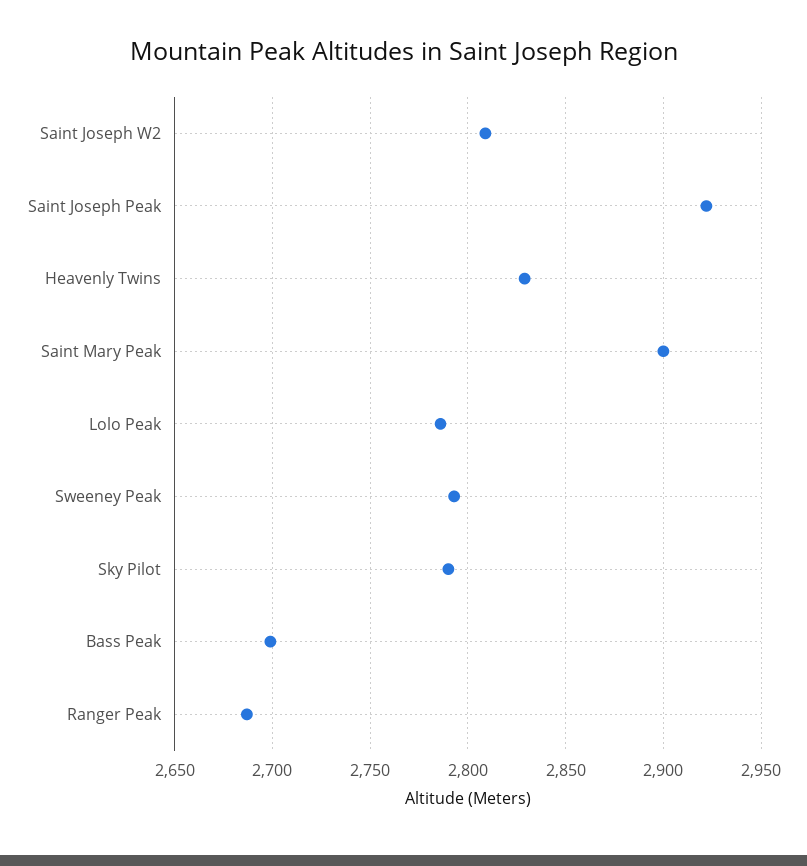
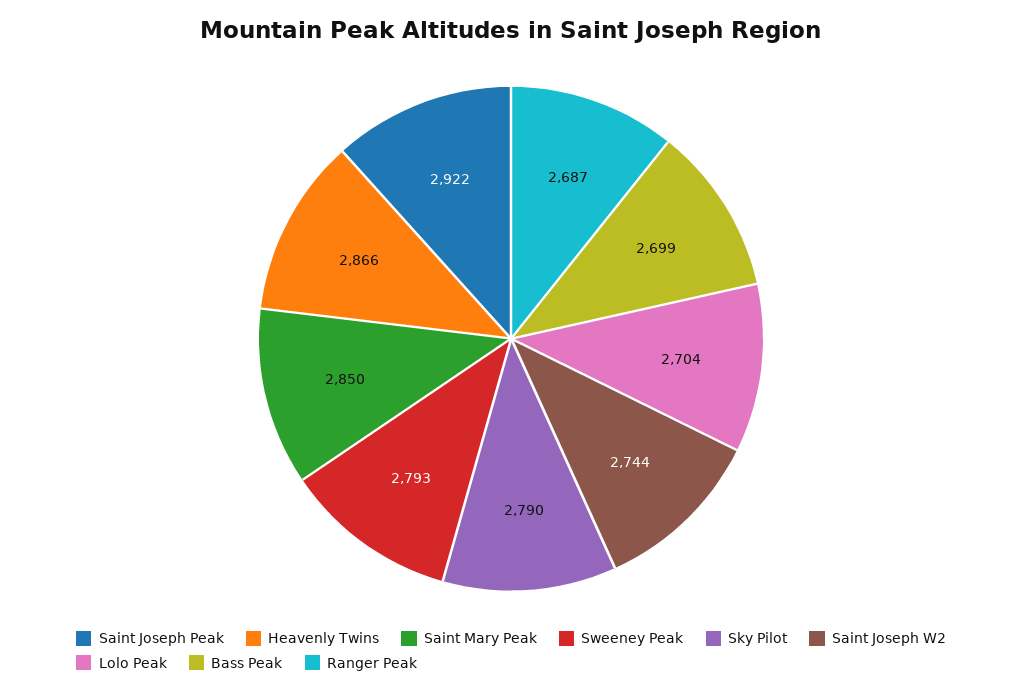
Saint Joseph W2: 2810 -> 2744
Heavenly Twins: 2830 -> 2866
Saint Mary Peak: 2900 -> 2850
Lolo Peak: 2785 -> 2704

